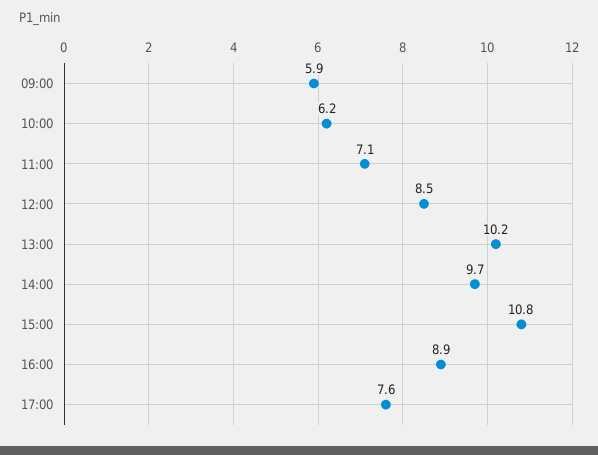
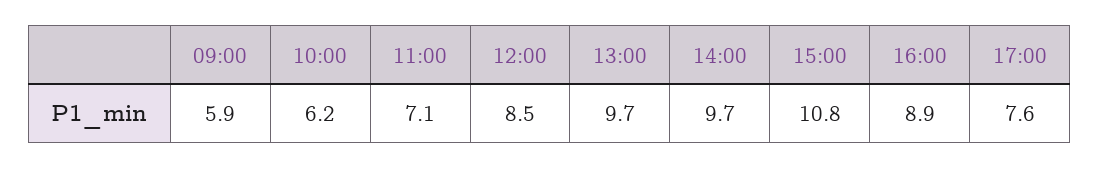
13:00: 10.2 -> 9.7

